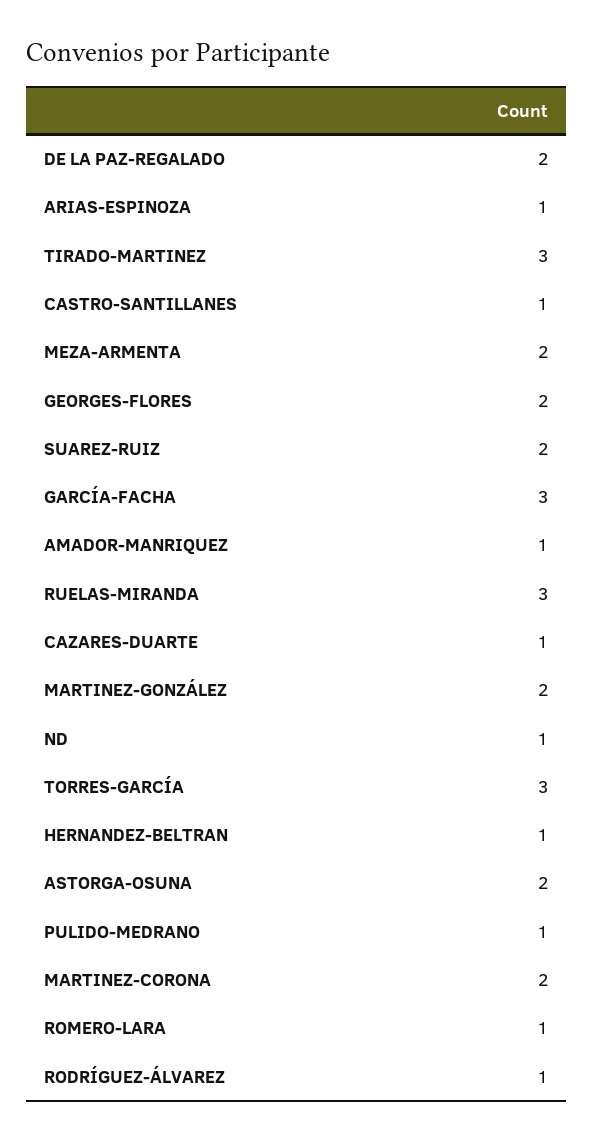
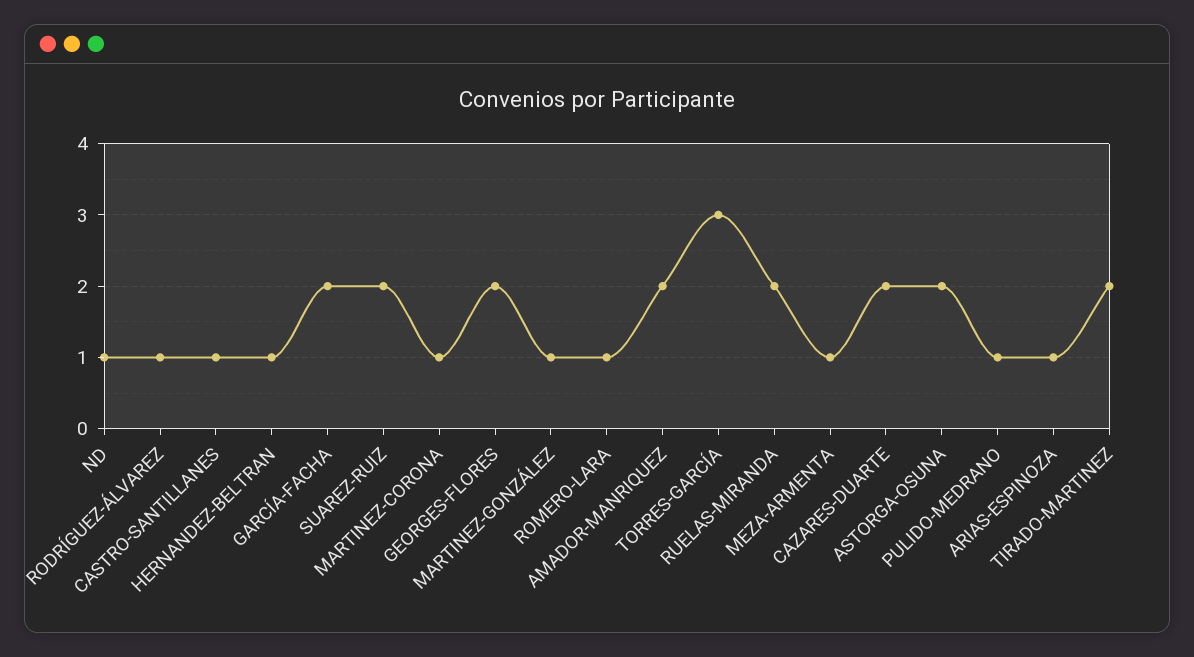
DE LA PAZ-REGALADO: 2 -> none
TIRADO-MARTINEZ: 3 -> 2
MEZA-ARMENTA: 2 -> 1
GARCÍA-FACHA: 3 -> 2
AMADOR-MANRIQUEZ: 1 -> 2
RUELAS-MIRANDA: 3 -> 2
CAZARES-DUARTE: 1 -> 2
MARTINEZ-GONZÁLEZ: 2 -> 1
MARTINEZ-CORONA: 2 -> 1

